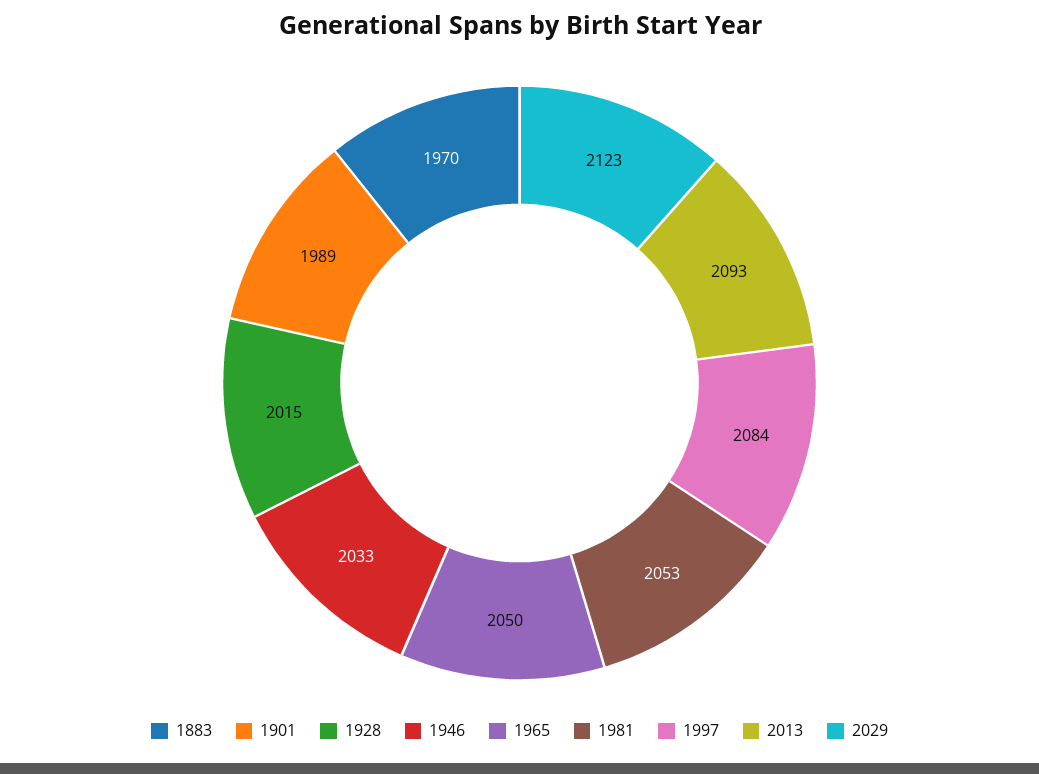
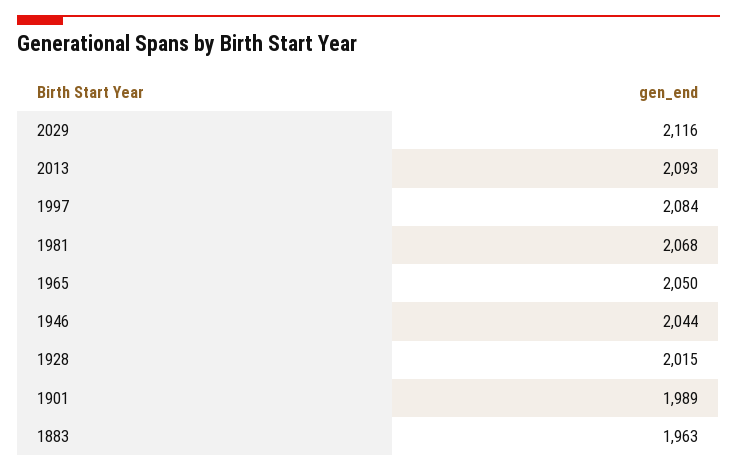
1883: 1970 -> 1963
1946: 2033 -> 2044
1981: 2053 -> 2068
2029: 2123 -> 2116

